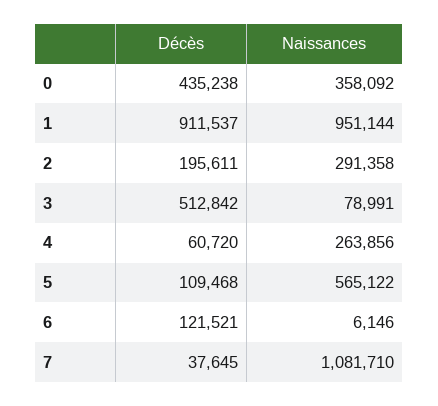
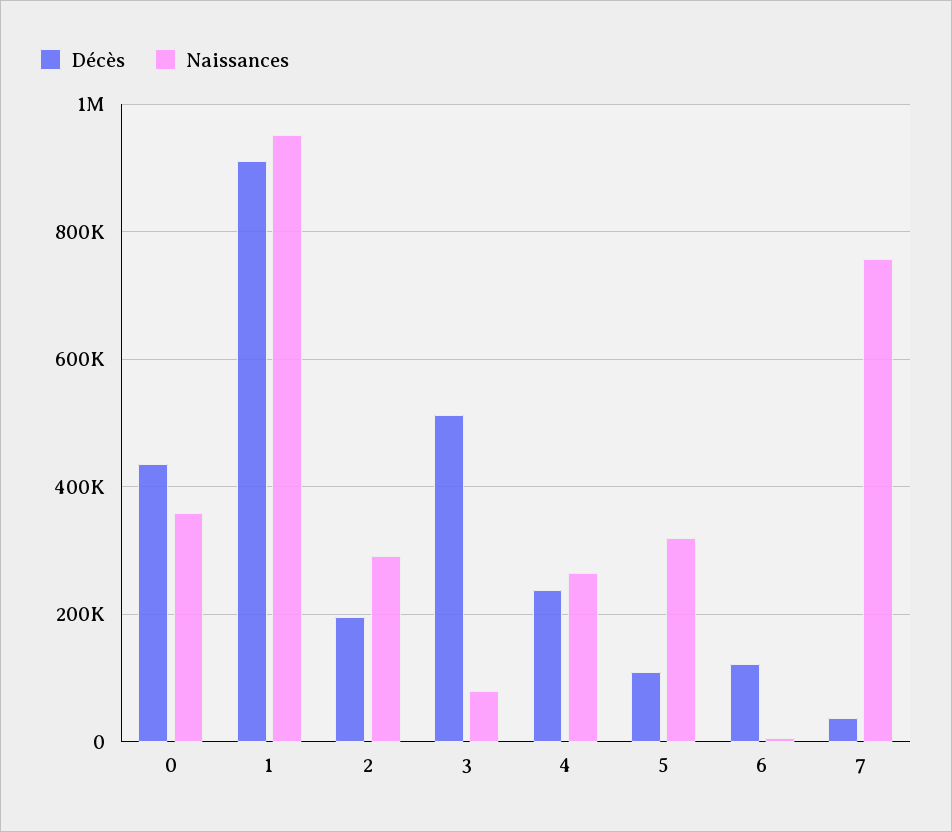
Décès, 4: 60720 -> 240000
Naissances, 5: 565122 -> 320000
Naissances, 7: 1081710 -> 760000

